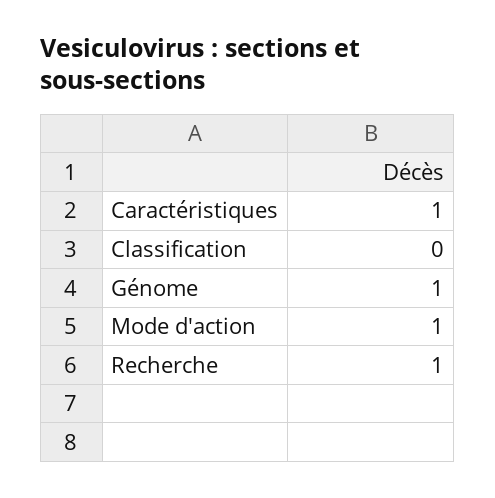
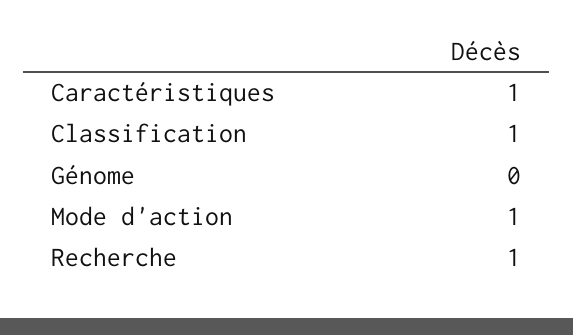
Classification: 0 -> 1
Génome: 1 -> 0

